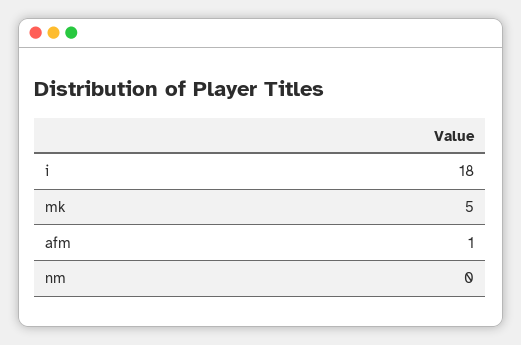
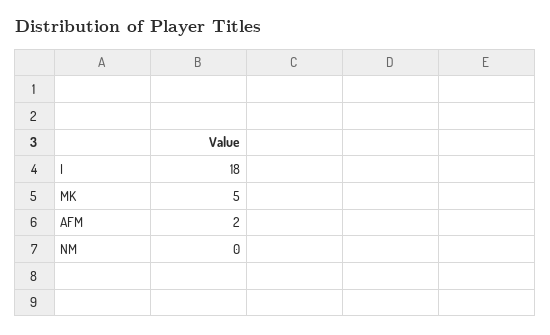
afm: 1 -> 2

